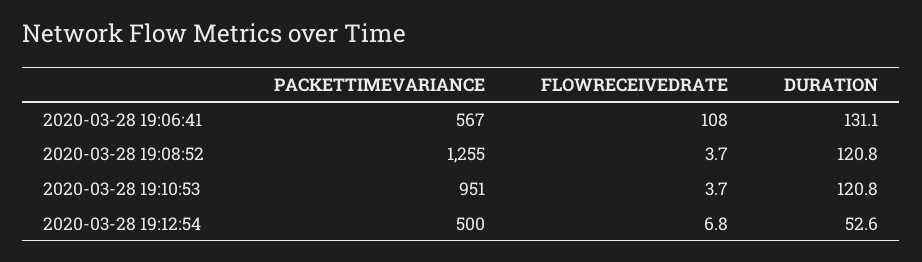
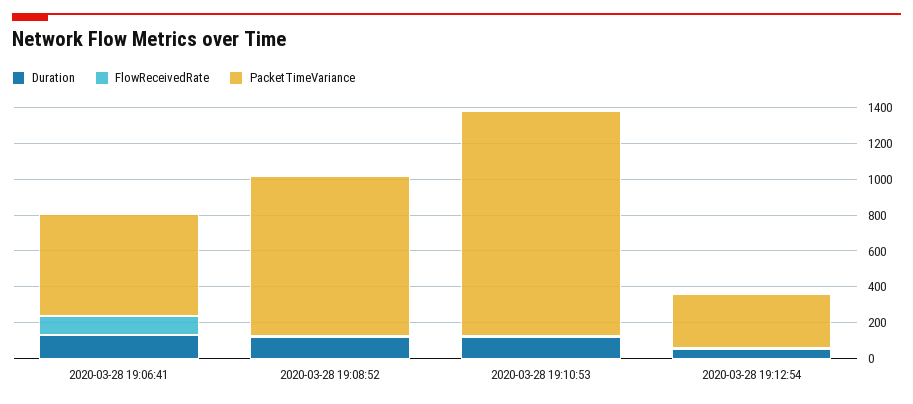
PACKETTIMEVARIANCE, 2020-03-28 19:08:52: 1255 -> 900
PACKETTIMEVARIANCE, 2020-03-28 19:10:53: 951 -> 1250
PACKETTIMEVARIANCE, 2020-03-28 19:12:54: 500 -> 300

